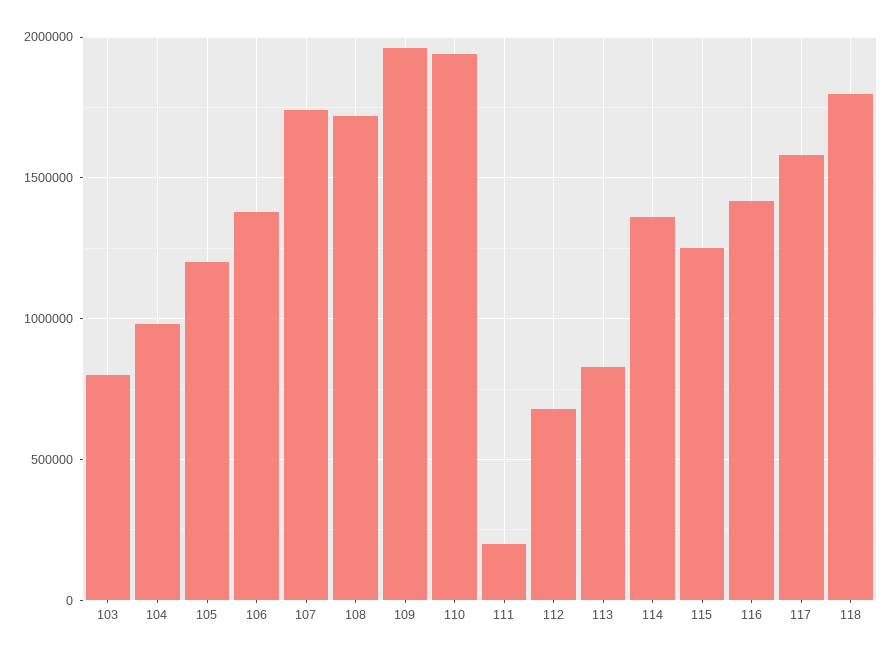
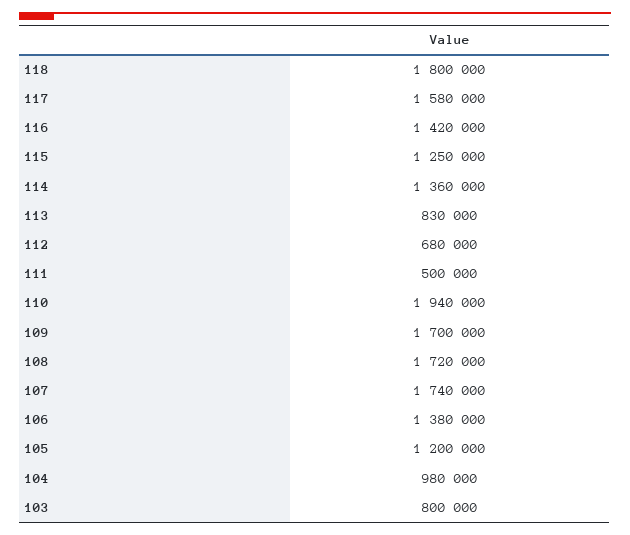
109: 1950000 -> 1700000
111: 200000 -> 500000

